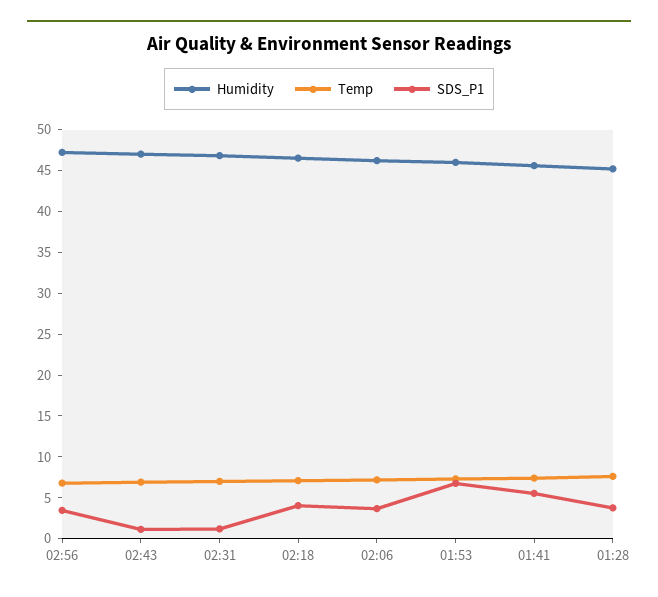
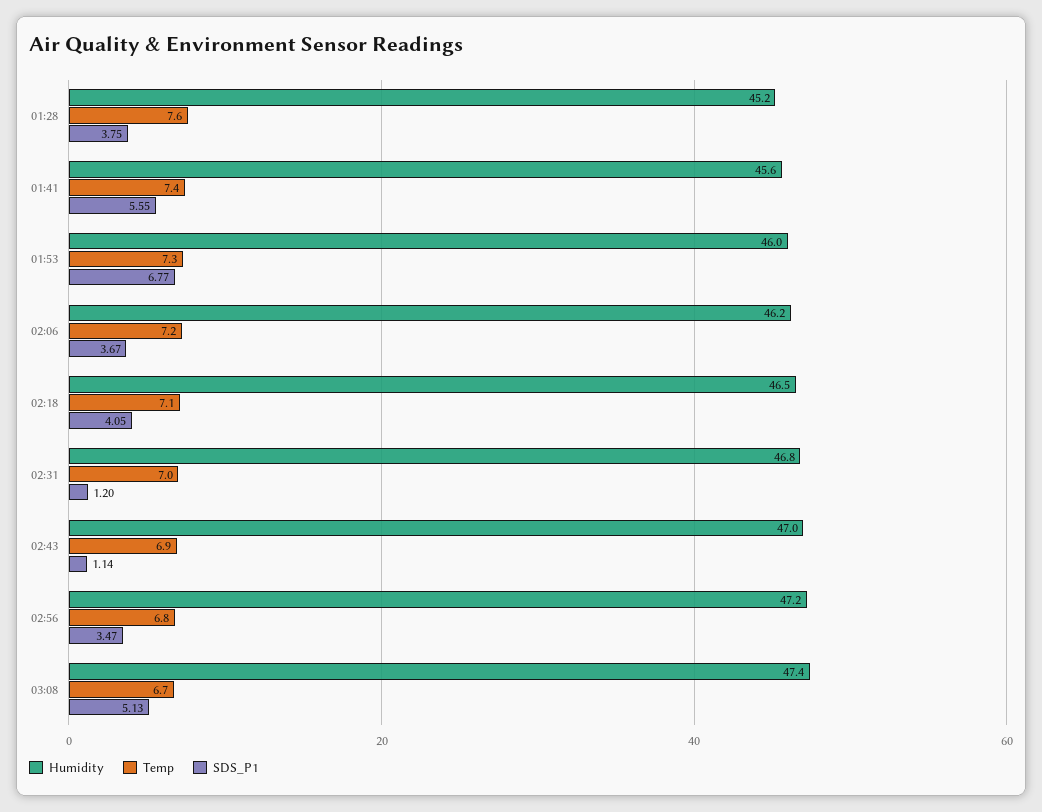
Humidity, 03:08: none -> 47.4
Temp, 03:08: none -> 6.7
SDS_P1, 03:08: none -> 5.13

